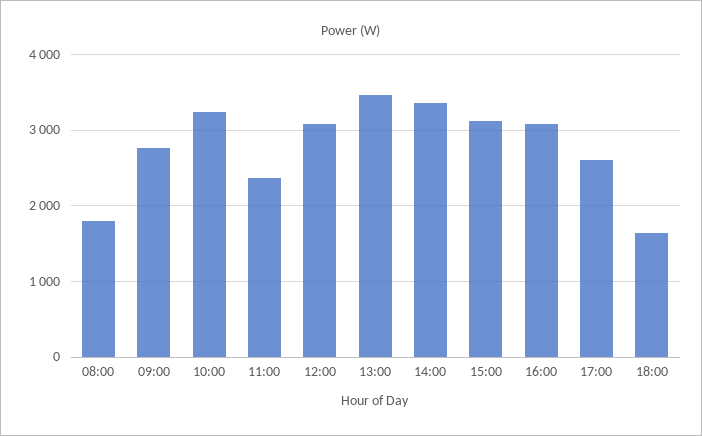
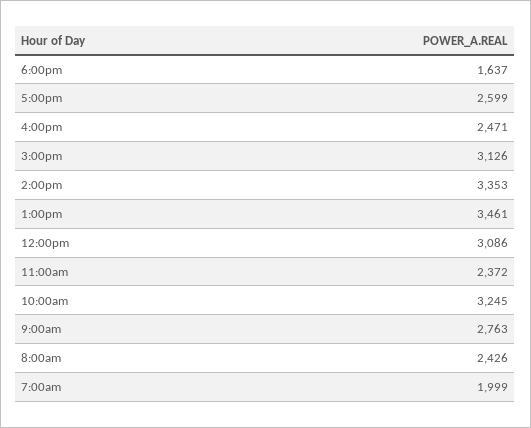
08:00: 1800 -> 2426
16:00: 3100 -> 2471
7:00am: none -> 1999

